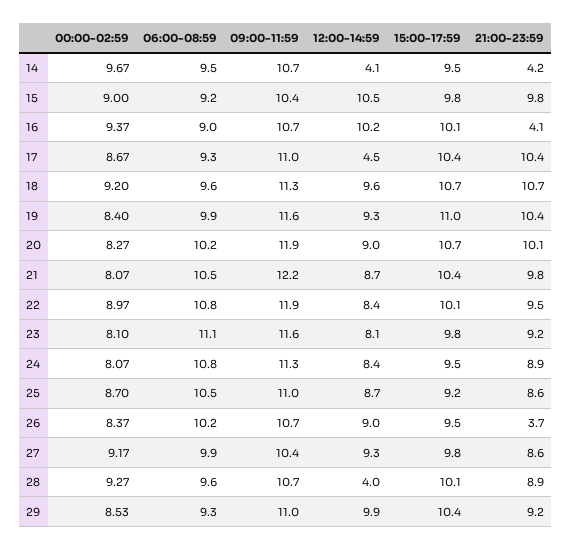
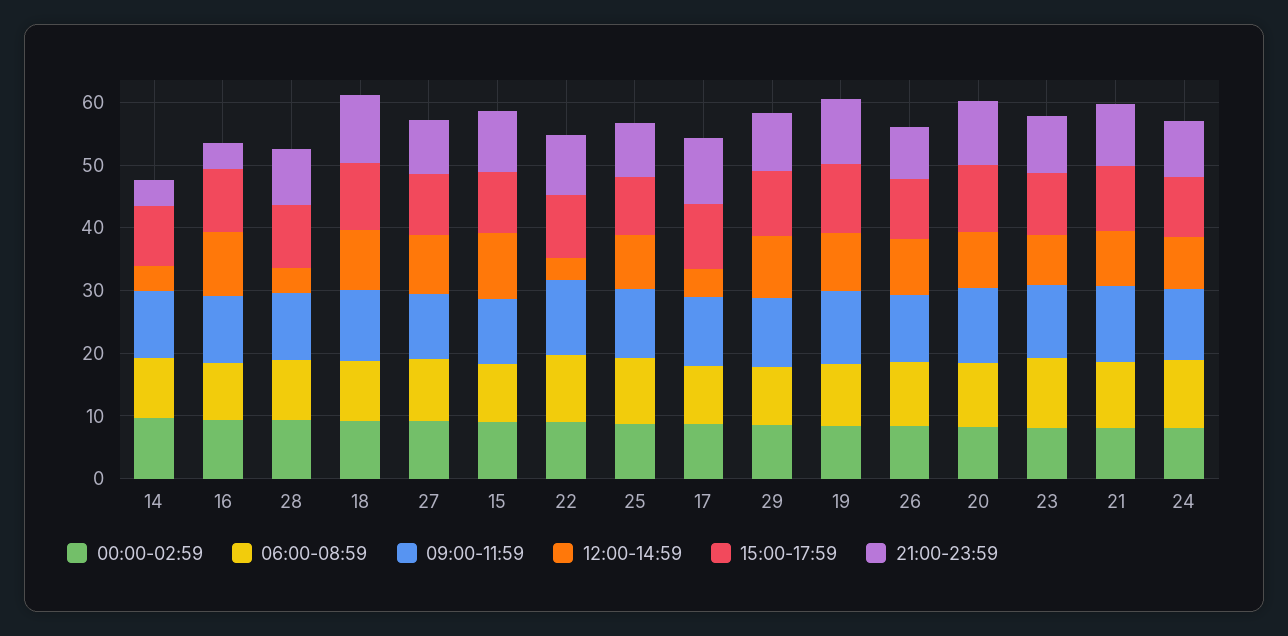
12:00-14:59, 22: 8.4 -> 4
21:00-23:59, 26: 3.7 -> 8

